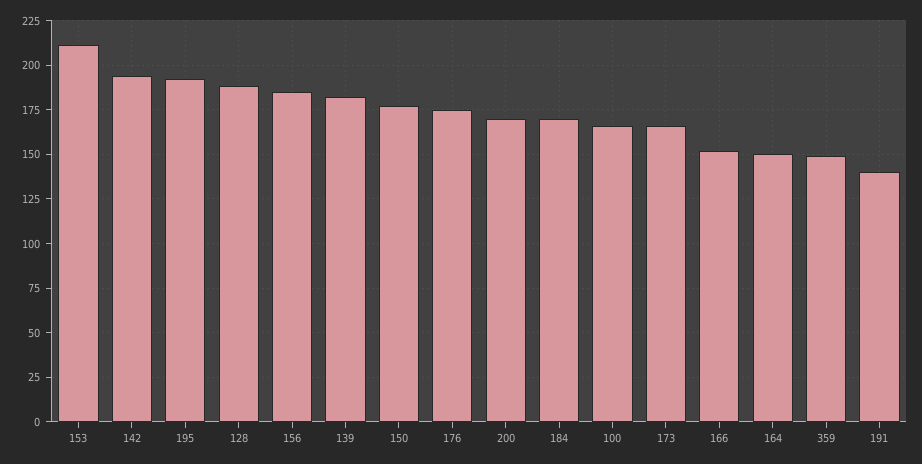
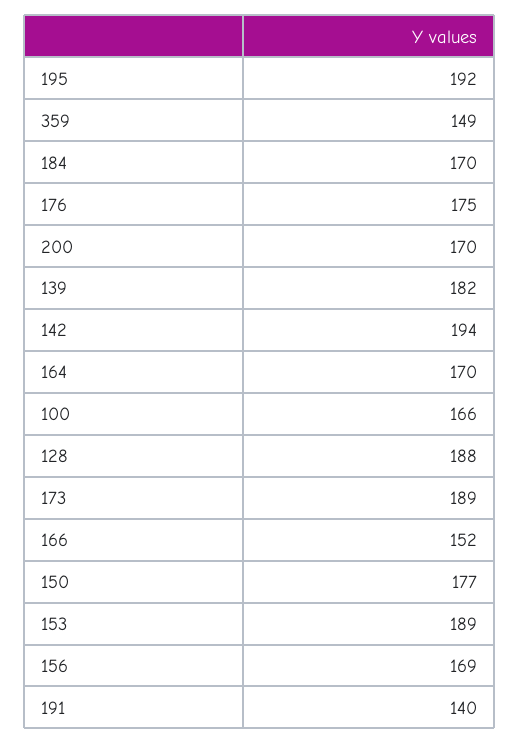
153: 210 -> 189
156: 185 -> 169
173: 165 -> 189
164: 150 -> 170

